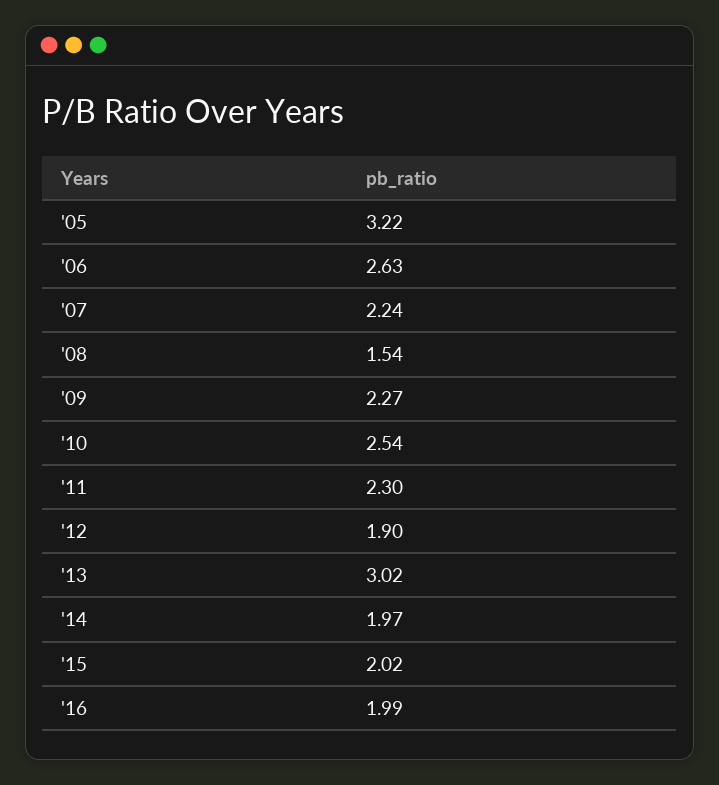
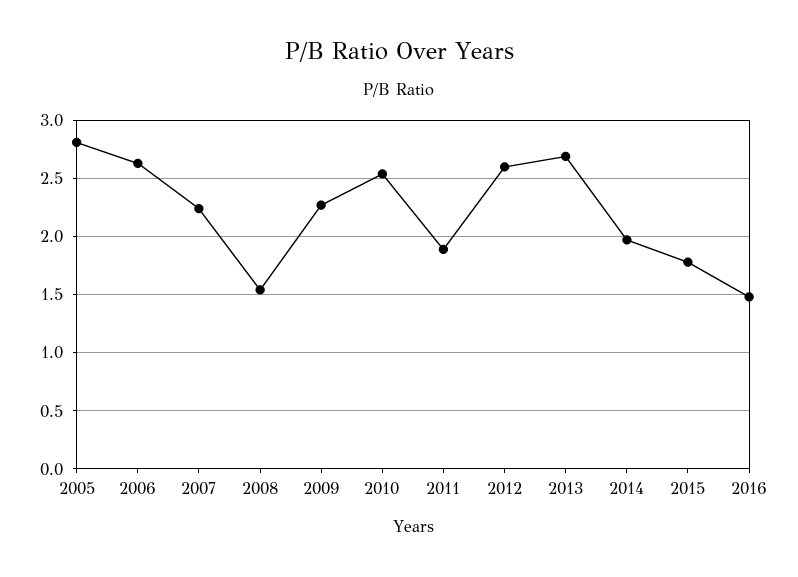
'05: 3.22 -> 2.8
'11: 2.3 -> 1.9
'12: 1.9 -> 2.6
'13: 3.02 -> 2.7
'15: 2.02 -> 1.8
'16: 1.99 -> 1.5

